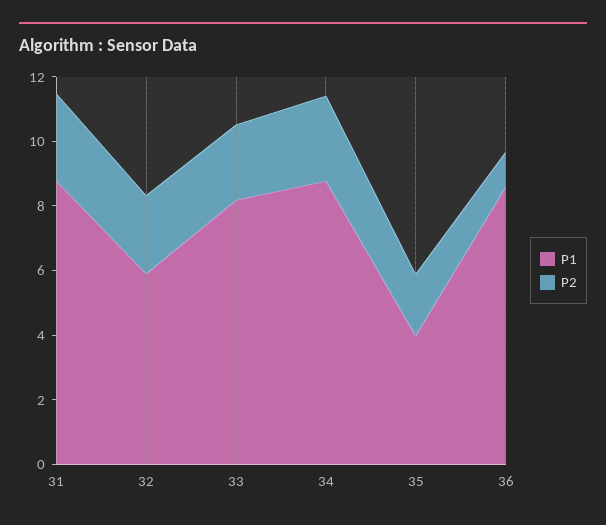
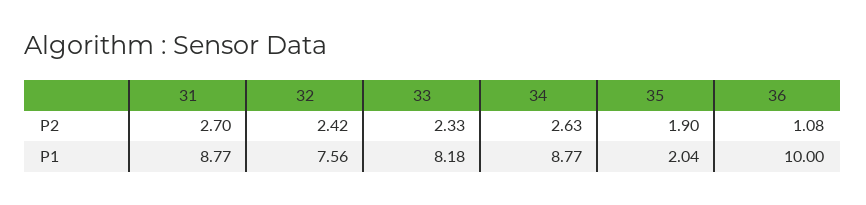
P1, 32: 6 -> 7.56
P1, 35: 4 -> 2.04
P1, 36: 8.5 -> 10

